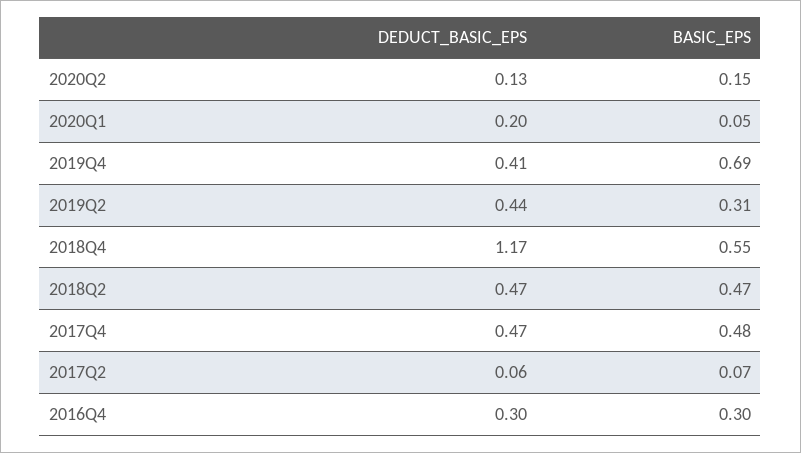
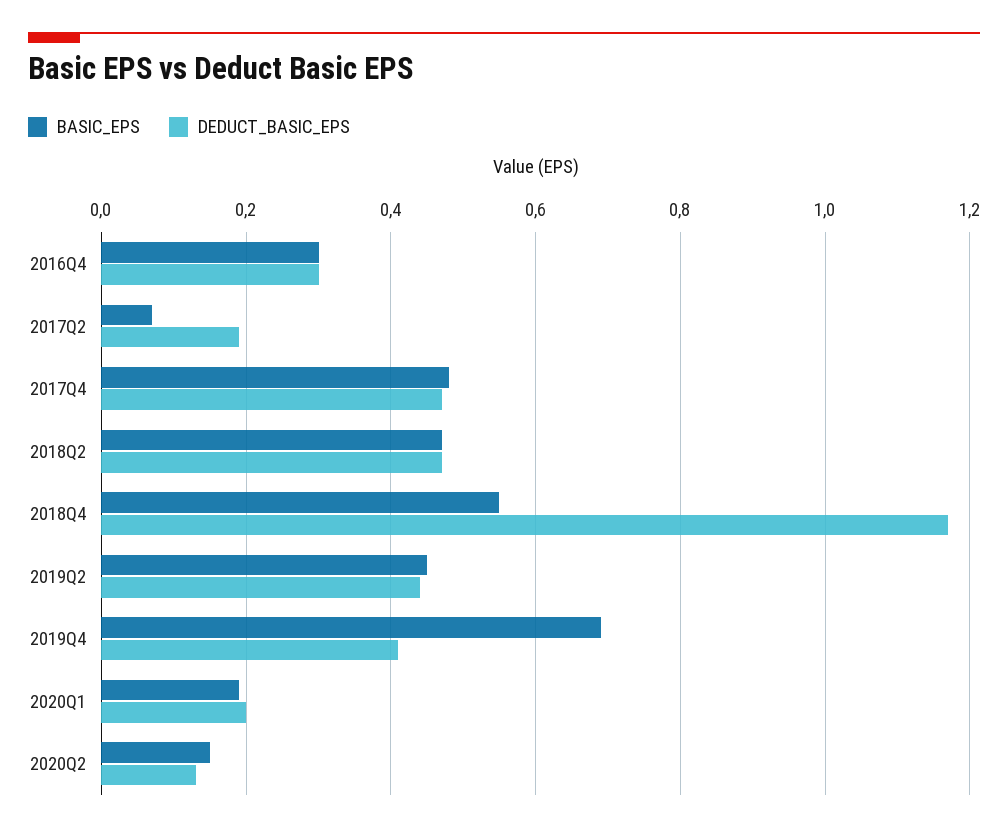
BASIC_EPS, 2020Q1: 0.05 -> 0.2
BASIC_EPS, 2019Q2: 0.31 -> 0.45
DEDUCT_BASIC_EPS, 2017Q2: 0.06 -> 0.2

